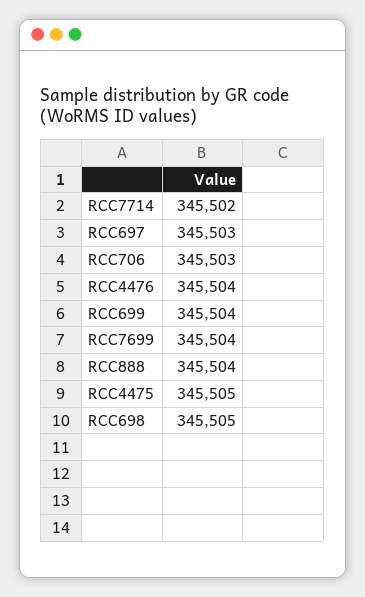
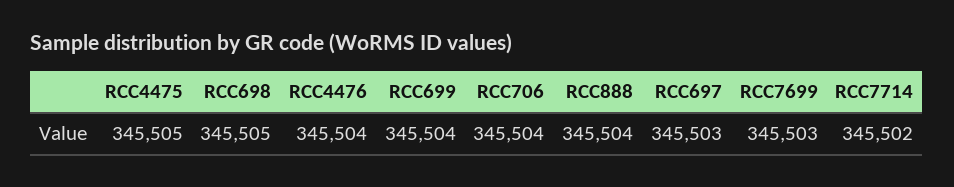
RCC706: 345503 -> 345504
RCC7699: 345504 -> 345503

